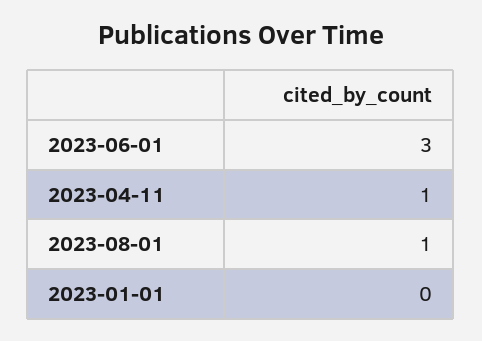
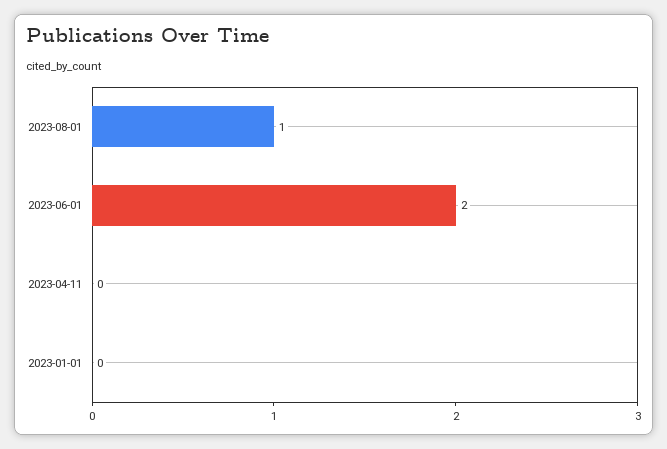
2023-06-01: 3 -> 2
2023-04-11: 1 -> 0

